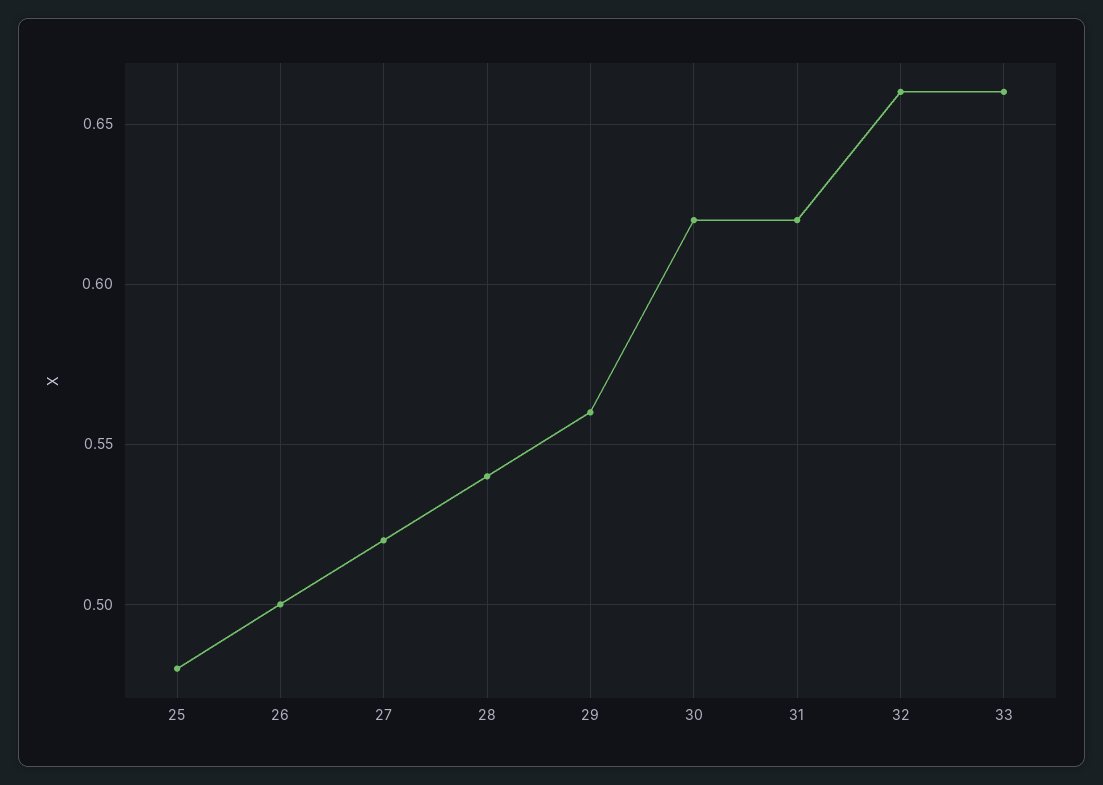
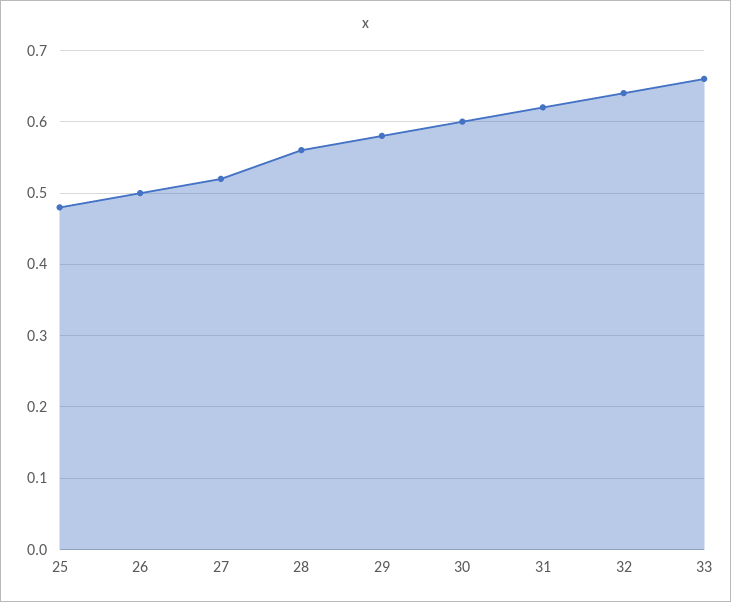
28: 0.54 -> 0.56
29: 0.56 -> 0.58
30: 0.62 -> 0.6
32: 0.66 -> 0.64

